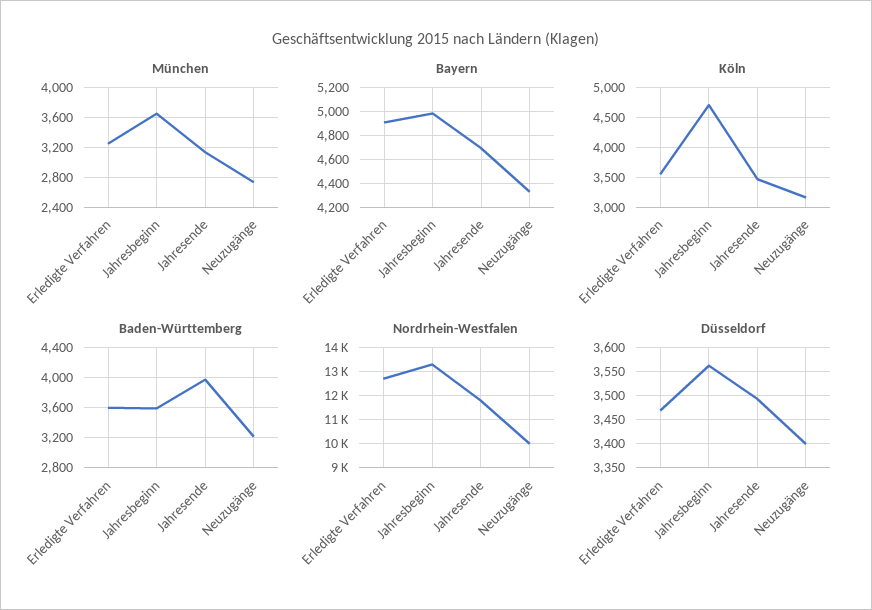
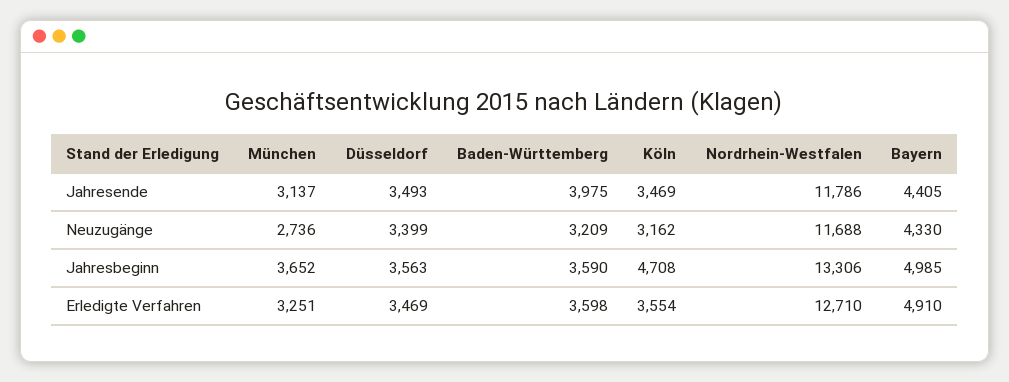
Bayern, Jahresende: 4700 -> 4405
Nordrhein-Westfalen, Neuzugänge: 10000 -> 11688

